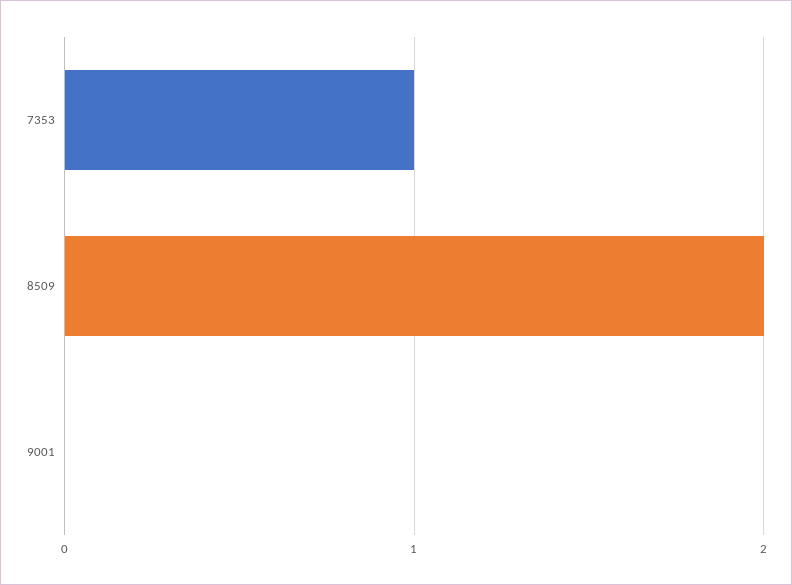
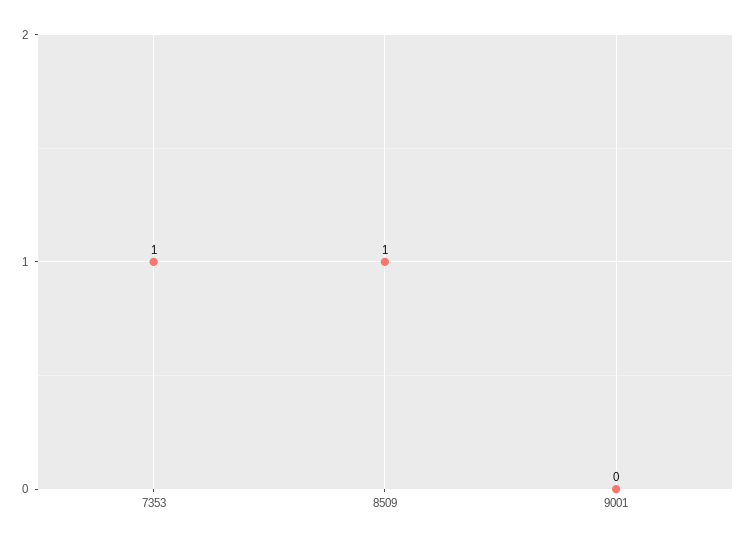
8509: 2 -> 1

